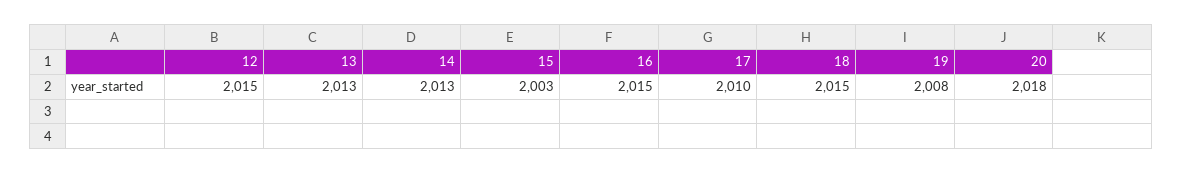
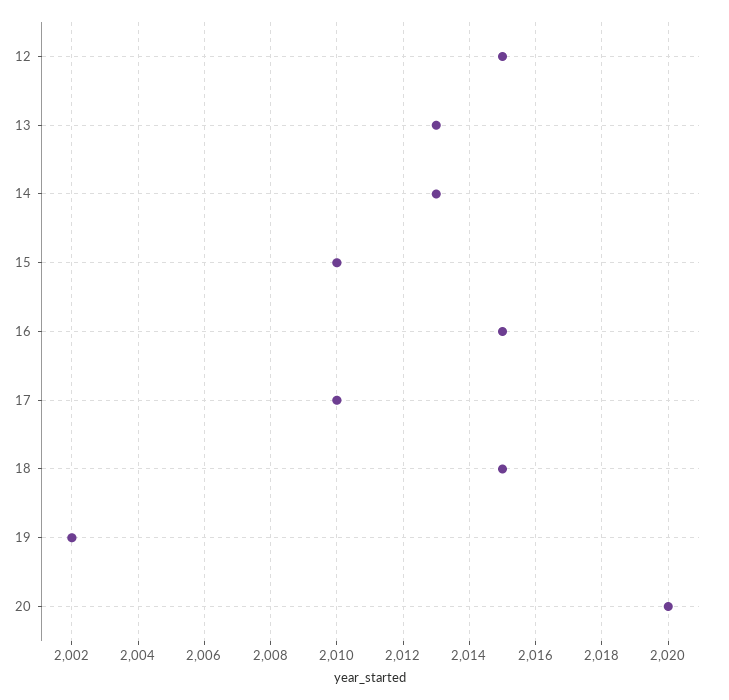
15: 2003 -> 2010
19: 2008 -> 2002
20: 2018 -> 2020

